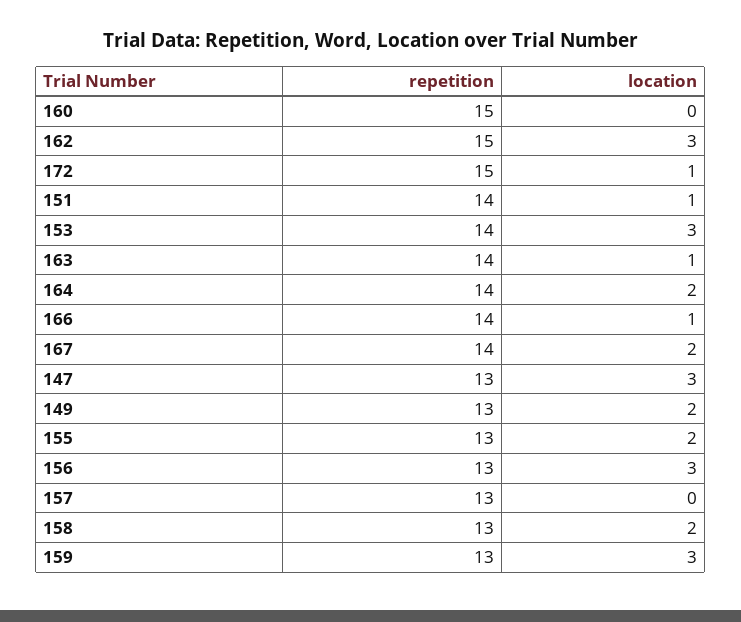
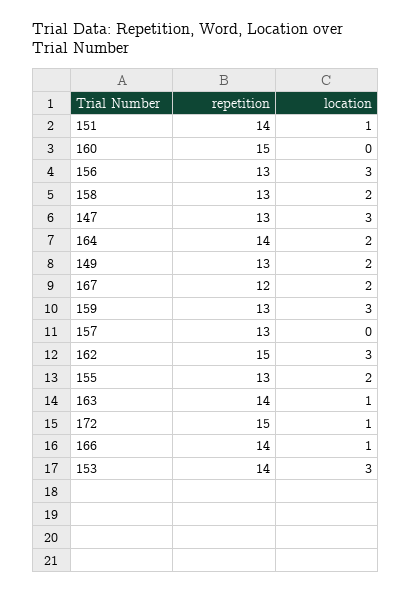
repetition, 167: 14 -> 12

